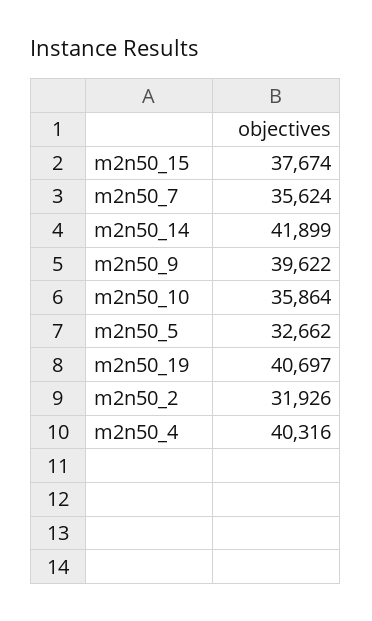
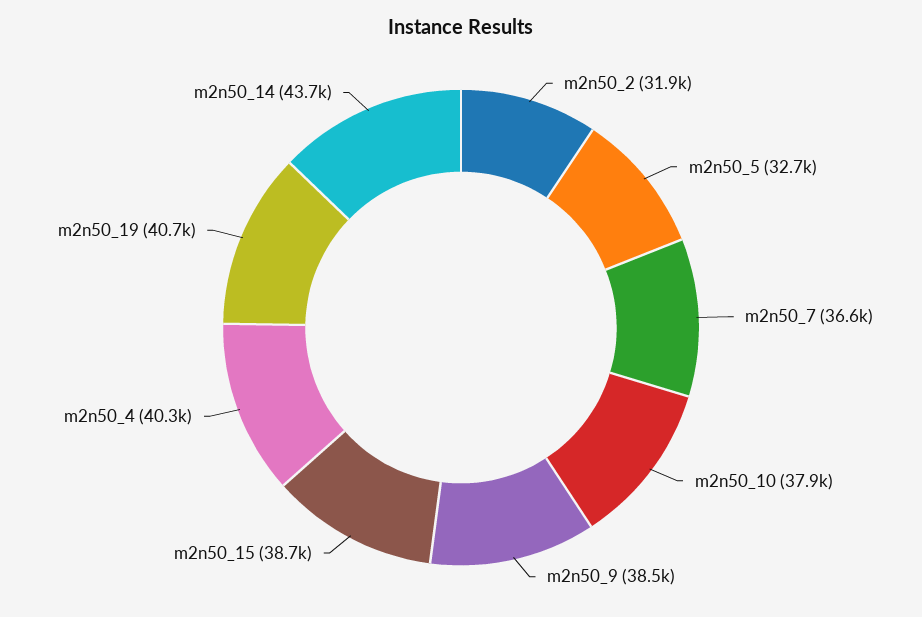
m2n50_15: 37674 -> 38700
m2n50_7: 35624 -> 36600
m2n50_14: 41899 -> 43700
m2n50_9: 39622 -> 38500
m2n50_10: 35864 -> 37900

